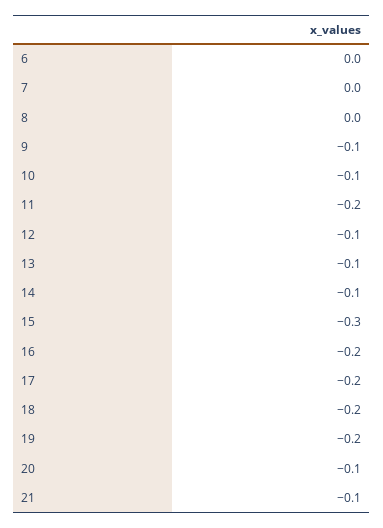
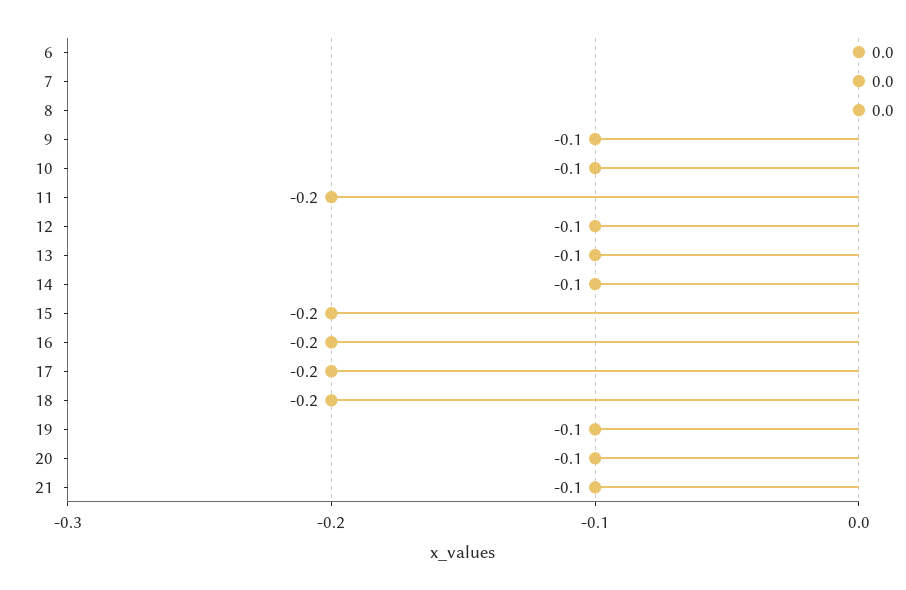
15: -0.3 -> -0.2
19: -0.2 -> -0.1

